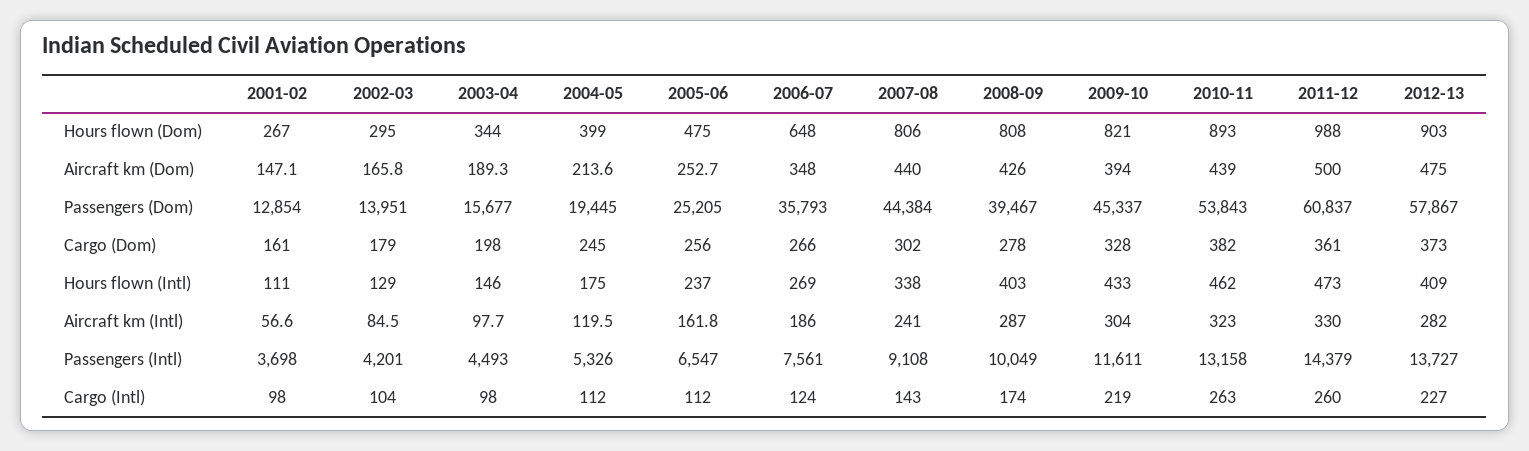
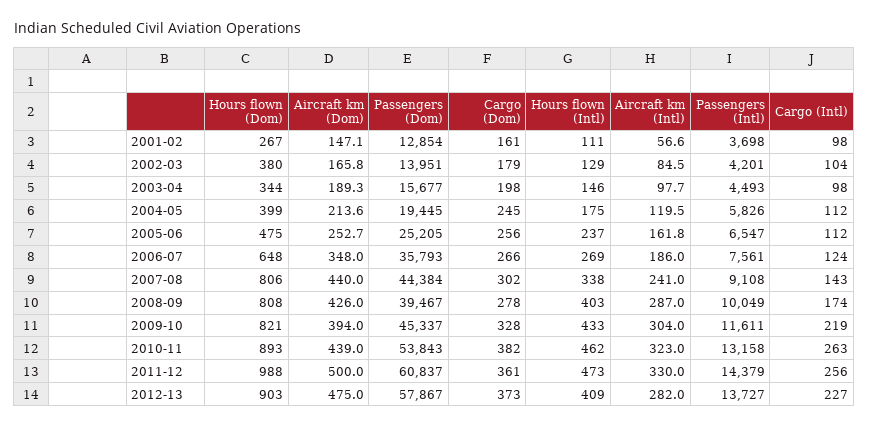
2002-03, Hours flown (Dom): 295 -> 380
2004-05, Passengers (Intl): 5326 -> 5826
2011-12, Cargo (Intl): 260 -> 256

